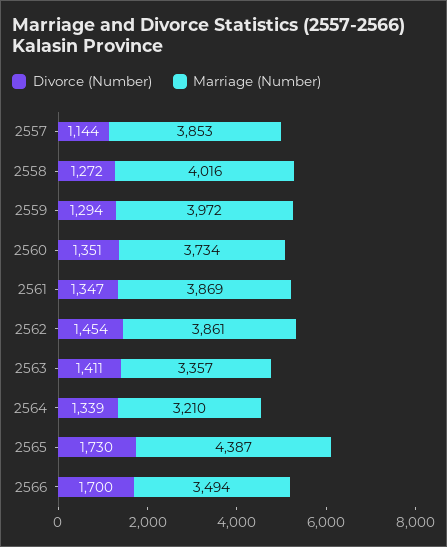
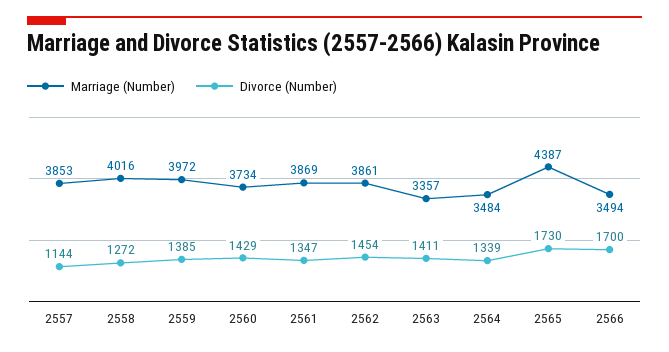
Divorce (Number), 2559: 1294 -> 1385
Divorce (Number), 2560: 1351 -> 1429
Marriage (Number), 2564: 3210 -> 3484

